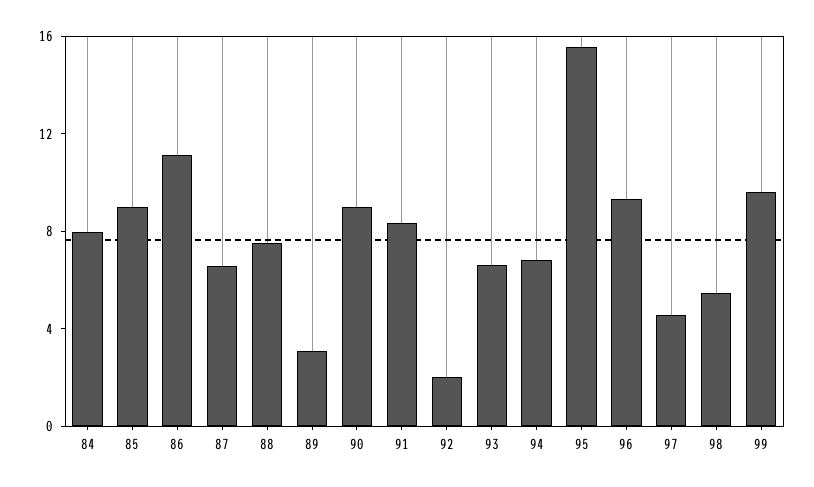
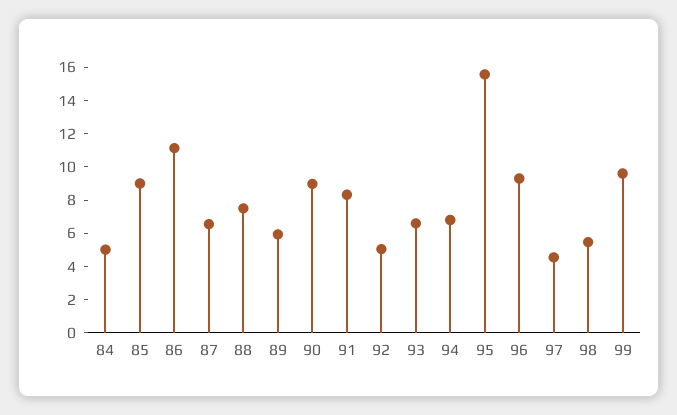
84: 8 -> 5
89: 3 -> 6
92: 2 -> 5

